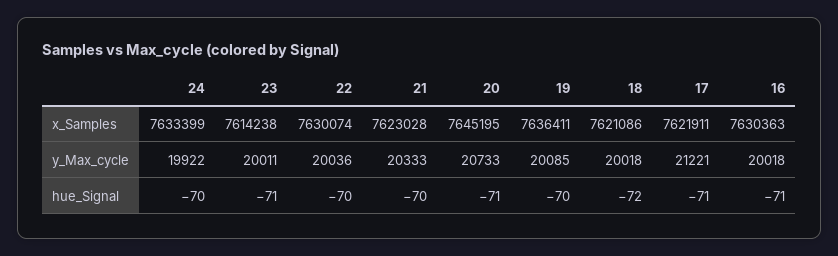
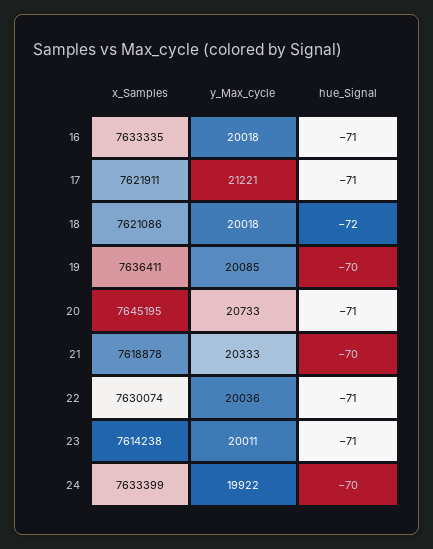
21, x_Samples: 7623028 -> 7618878
16, x_Samples: 7630363 -> 7633335
22, hue_Signal: -70 -> -71

